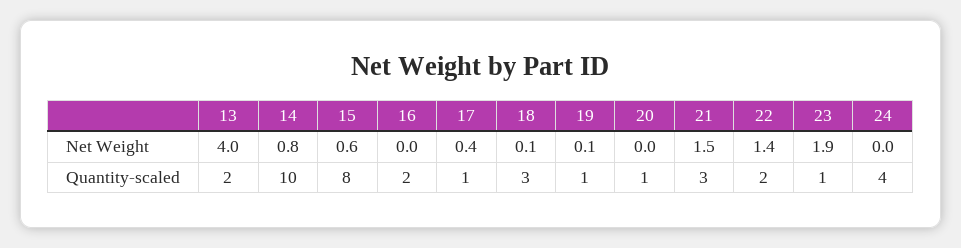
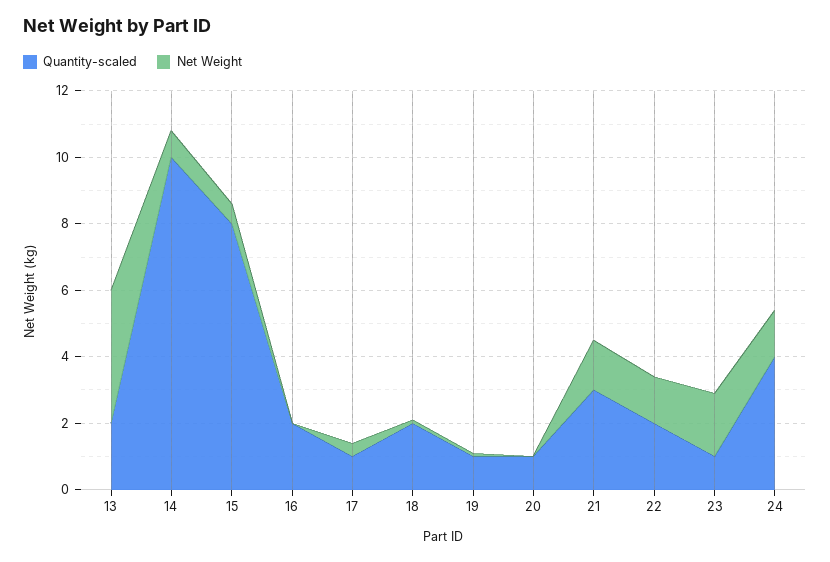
Net Weight, 24: 0 -> 1.5
Quantity-scaled, 18: 3 -> 2

